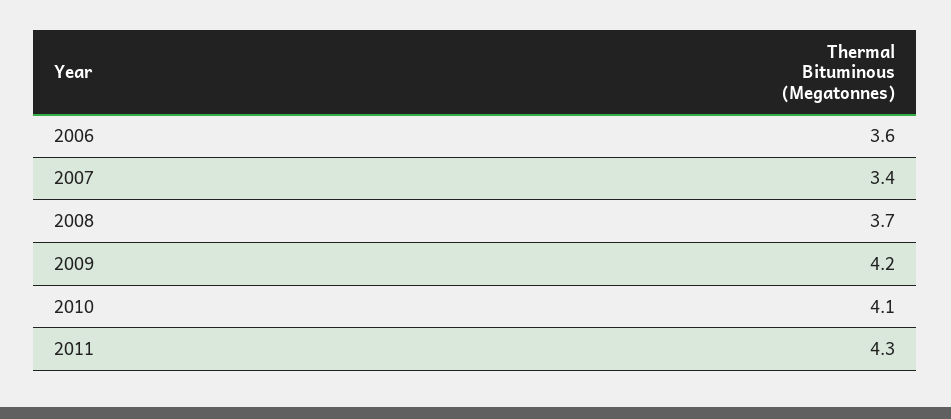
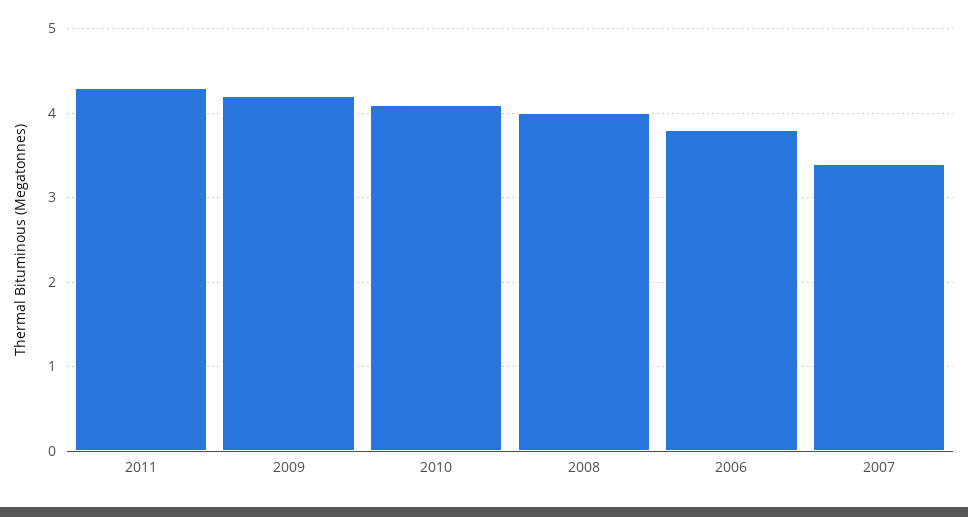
2006: 3.6 -> 3.8
2008: 3.7 -> 4

